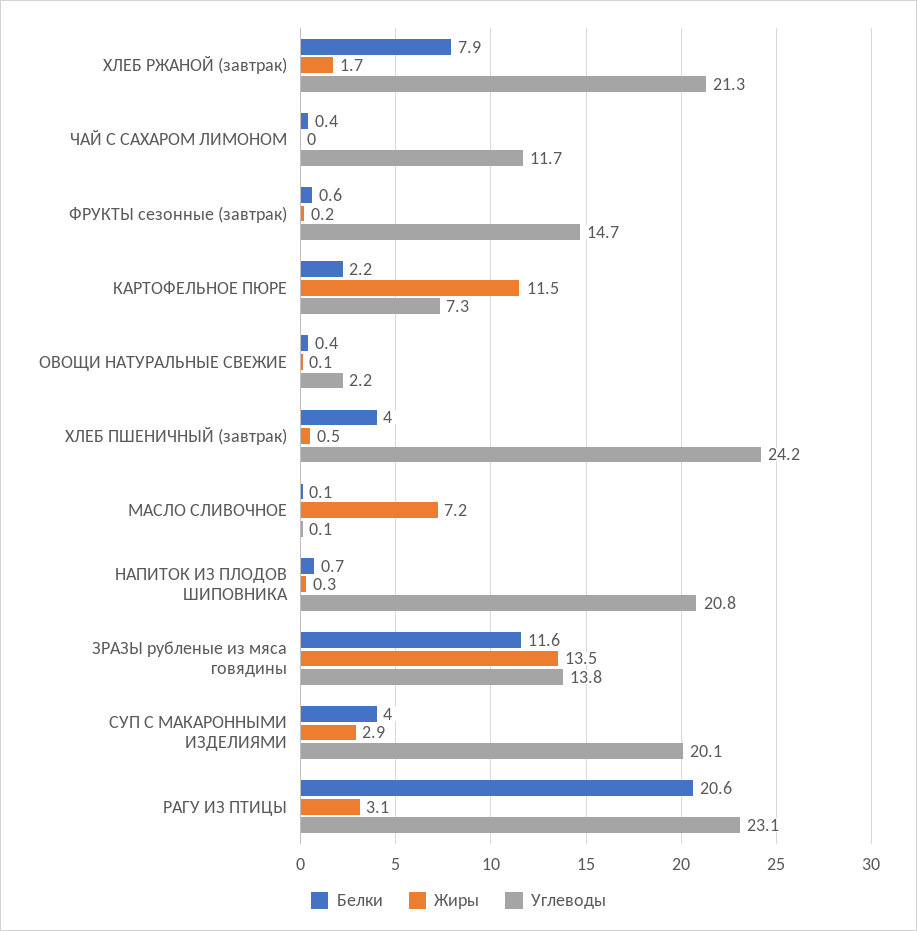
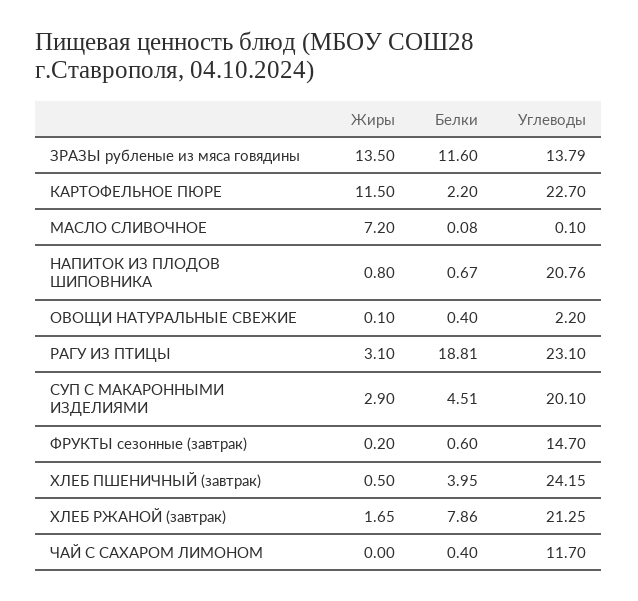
Углеводы, КАРТОФЕЛЬНОЕ ПЮРЕ: 7.3 -> 22.7
Жиры, НАПИТОК ИЗ ПЛОДОВ ШИПОВНИКА: 0.3 -> 0.8
Белки, СУП С МАКАРОННЫМИ ИЗДЕЛИЯМИ: 4 -> 4.51
Белки, РАГУ ИЗ ПТИЦЫ: 20.6 -> 18.81

